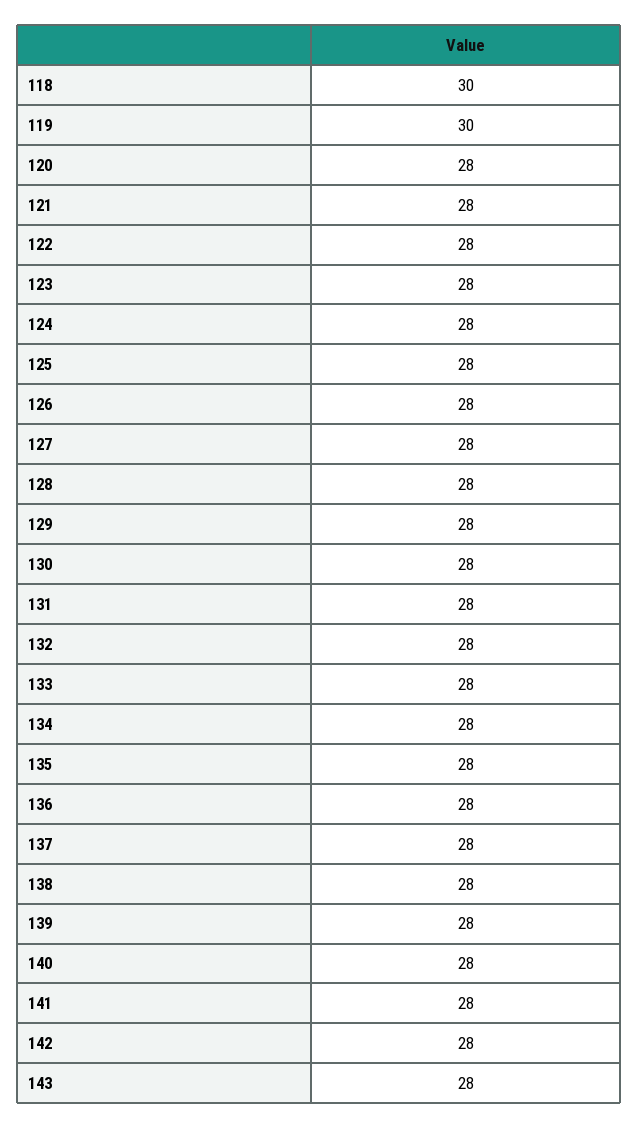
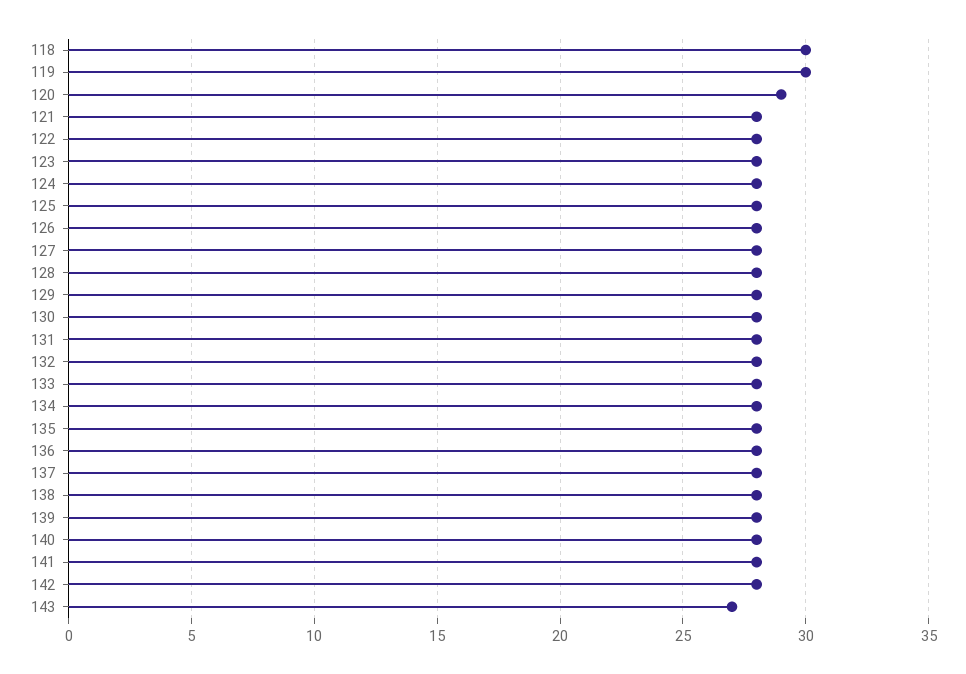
120: 28 -> 29
143: 28 -> 27

